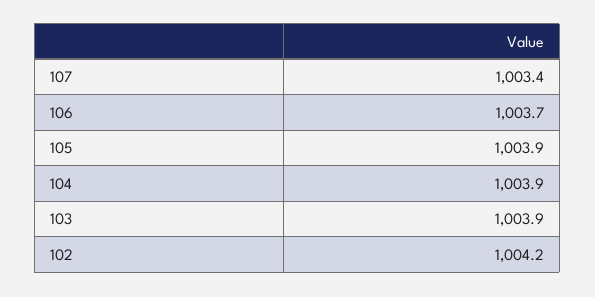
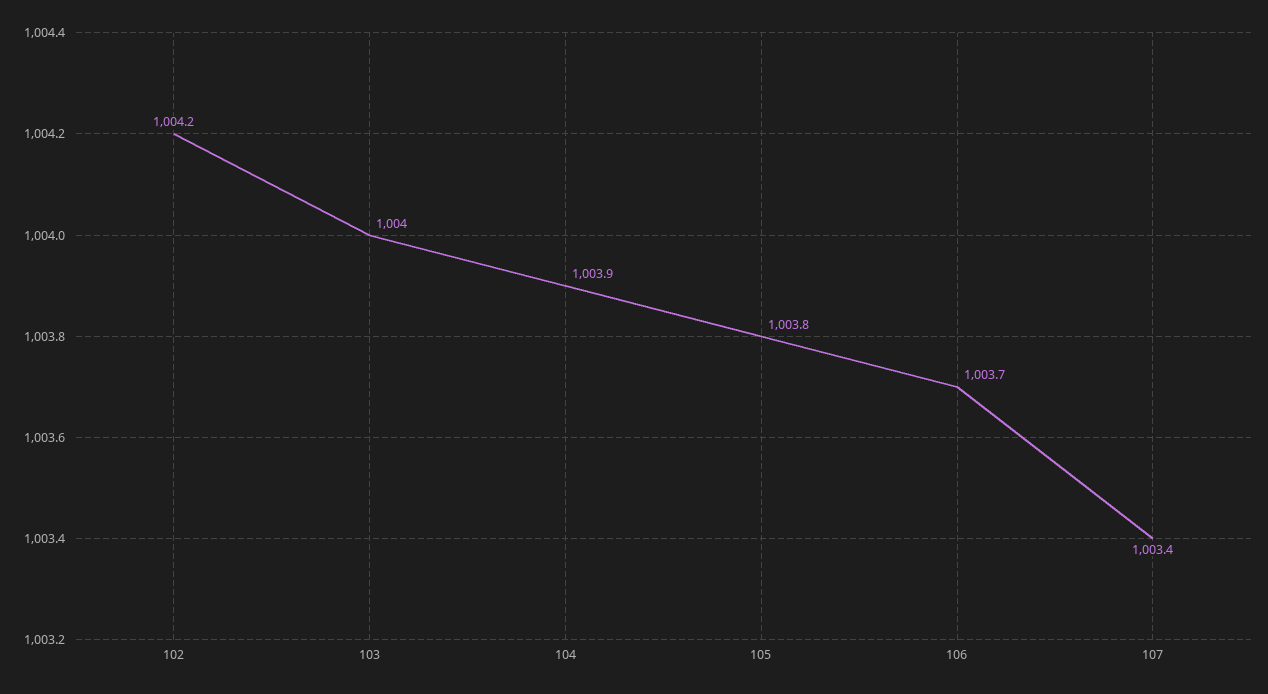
105: 1003.9 -> 1003.8
103: 1003.9 -> 1004

